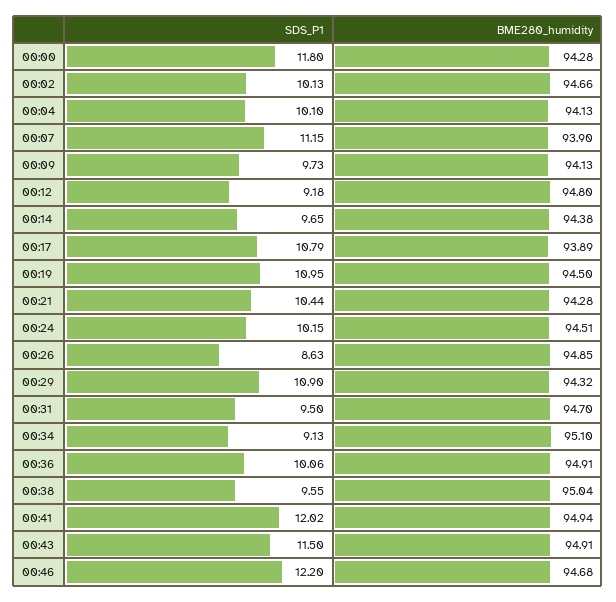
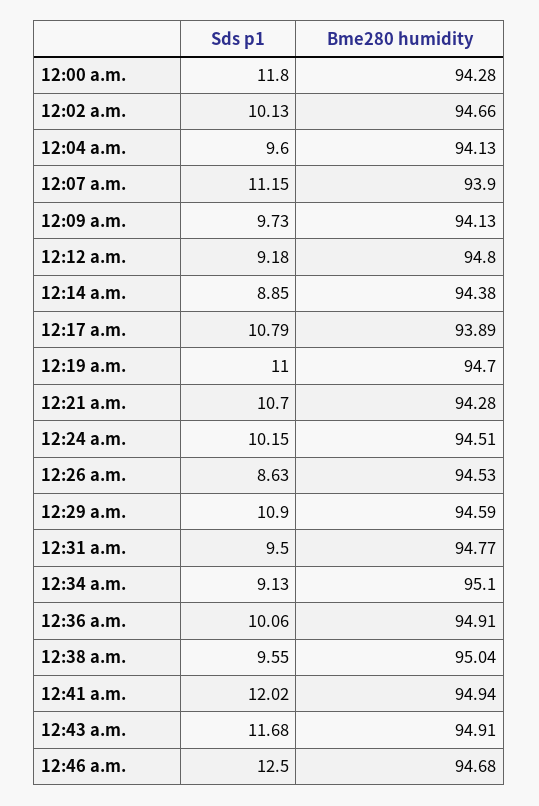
SDS_P1, 00:04: 10.1 -> 9.6
SDS_P1, 00:14: 9.65 -> 8.85
SDS_P1, 00:19: 10.95 -> 11
BME280_humidity, 00:19: 94.5 -> 94.7
SDS_P1, 00:21: 10.44 -> 10.7
BME280_humidity, 00:26: 94.85 -> 94.53
BME280_humidity, 00:29: 94.32 -> 94.59
BME280_humidity, 00:31: 94.7 -> 94.77
SDS_P1, 00:43: 11.5 -> 11.68
SDS_P1, 00:46: 12.2 -> 12.5

